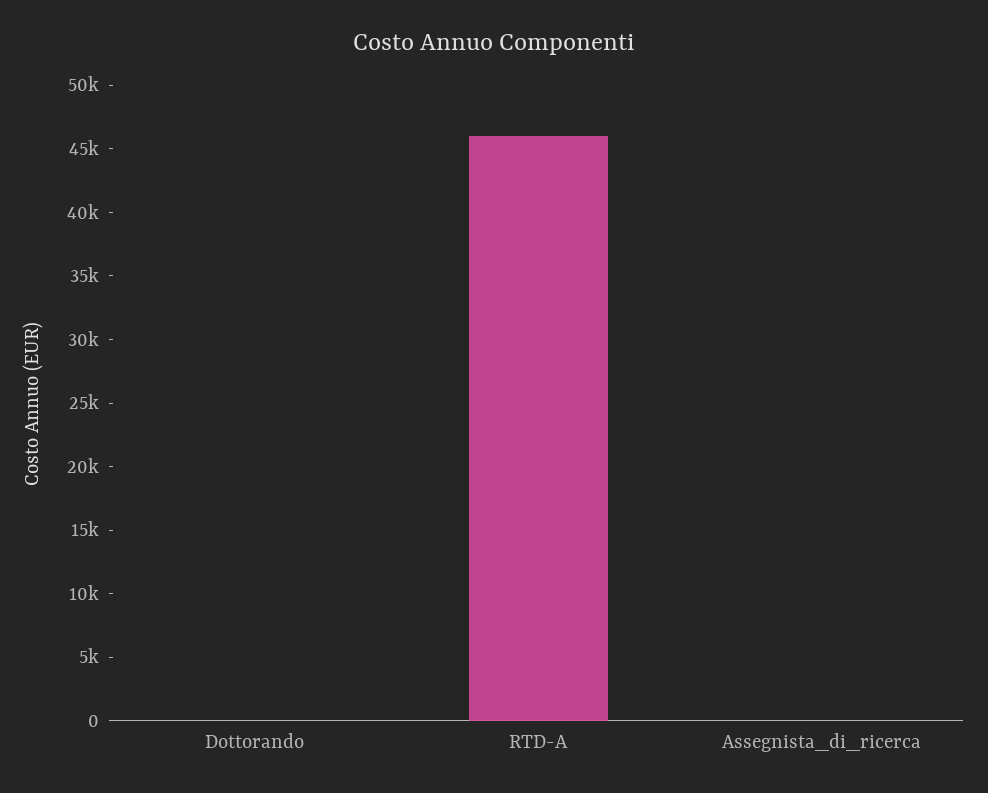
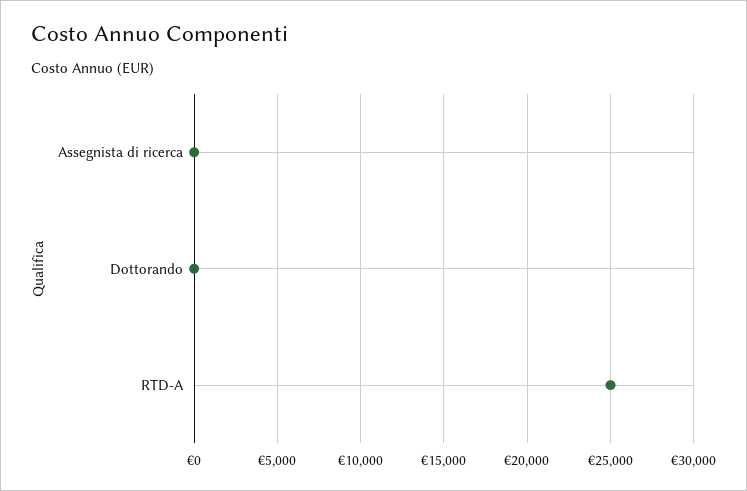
RTD-A: 46000 -> 25000

